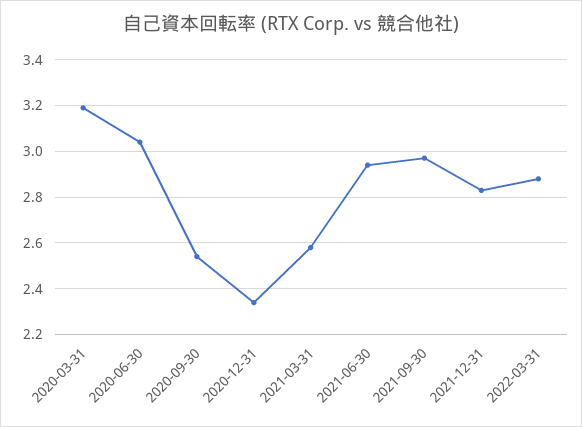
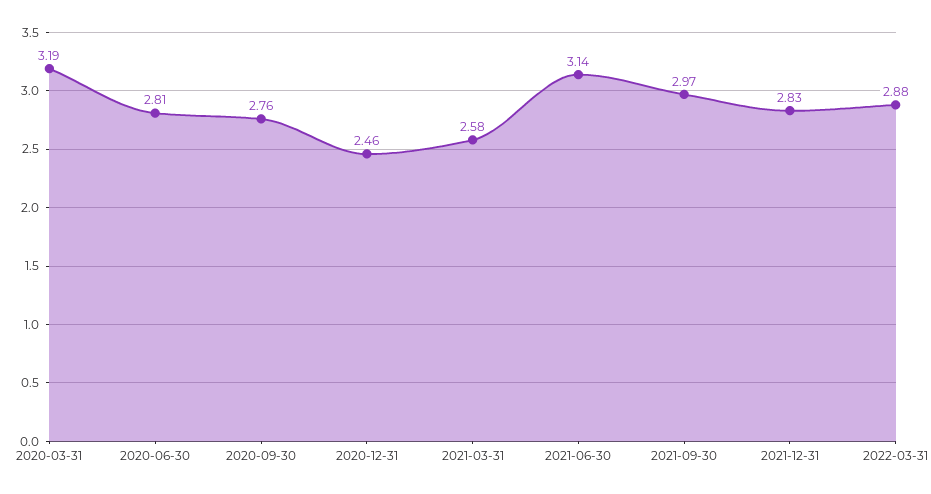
2020-06-30: 3.05 -> 2.81
2020-09-30: 2.55 -> 2.76
2020-12-31: 2.35 -> 2.46
2021-06-30: 2.95 -> 3.14

